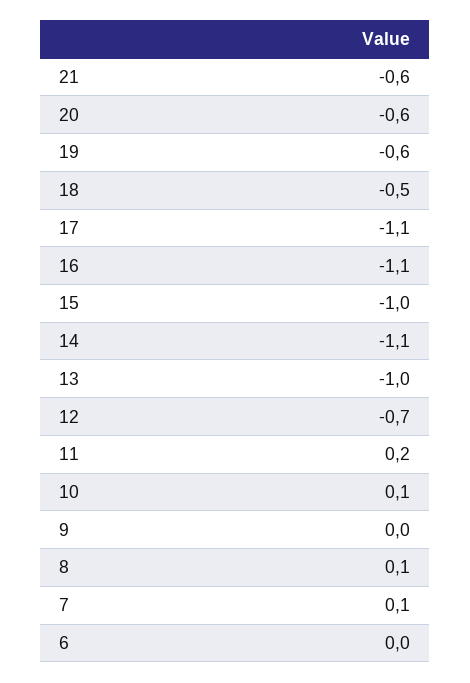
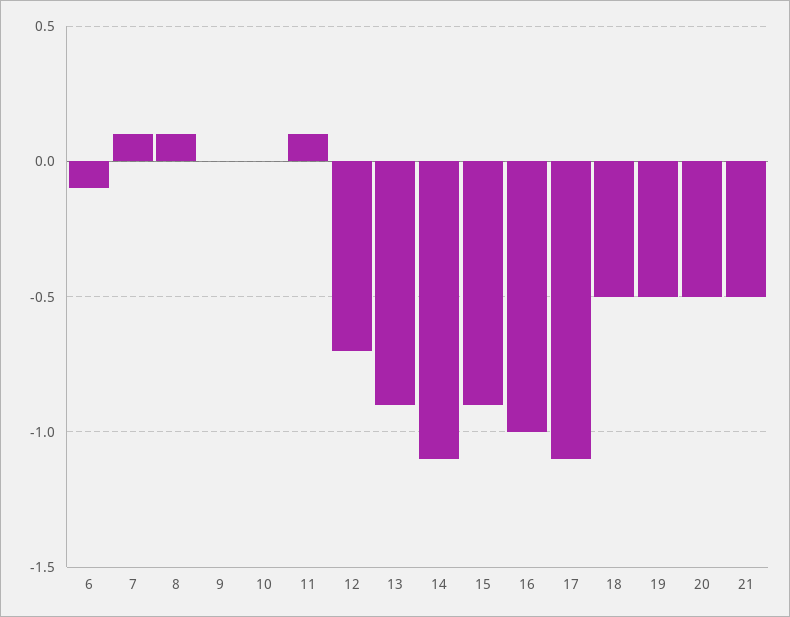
21: -0.6 -> -0.5
20: -0.6 -> -0.5
19: -0.6 -> -0.5
16: -1.1 -> -1
15: -1 -> -0.9
13: -1 -> -0.9
11: 0.2 -> 0.1
10: 0.1 -> 0
6: 0 -> -0.1

